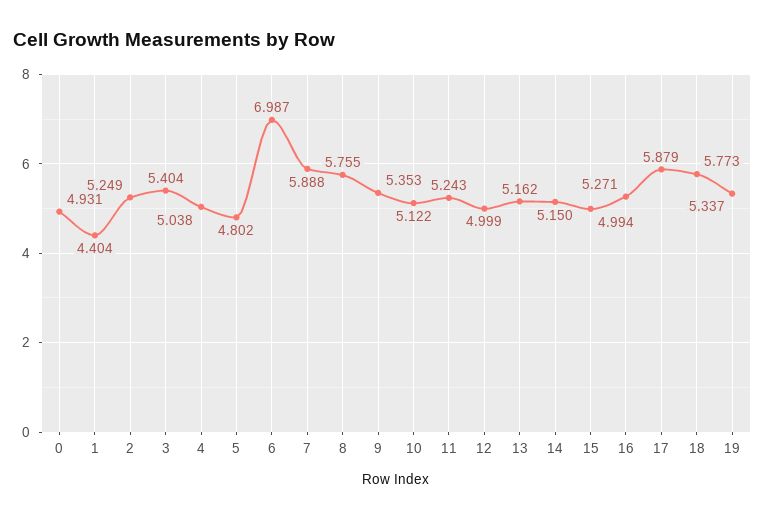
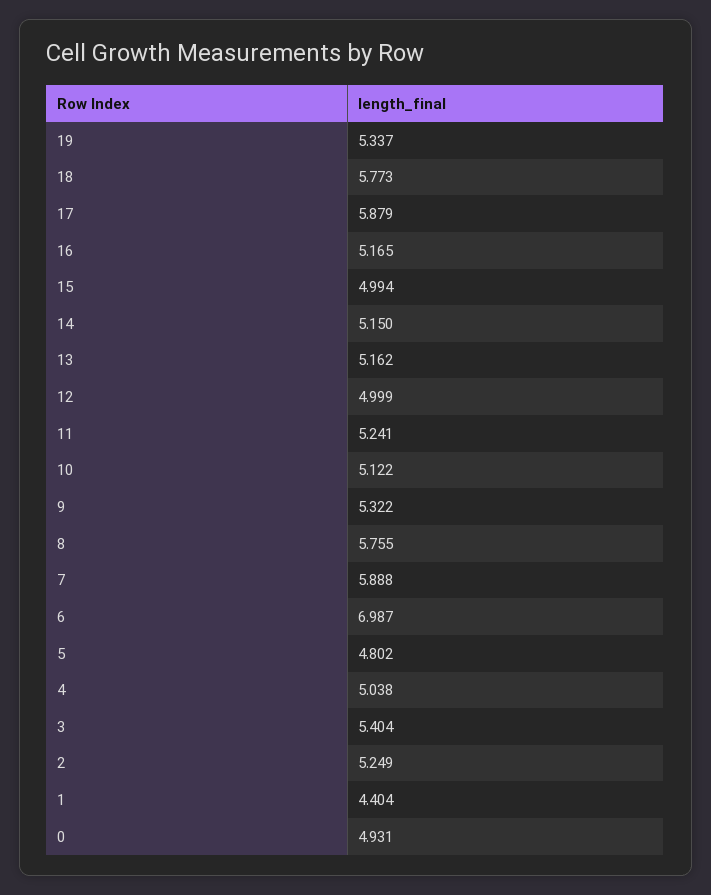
9: 5.353 -> 5.322
11: 5.243 -> 5.241
16: 5.271 -> 5.165

